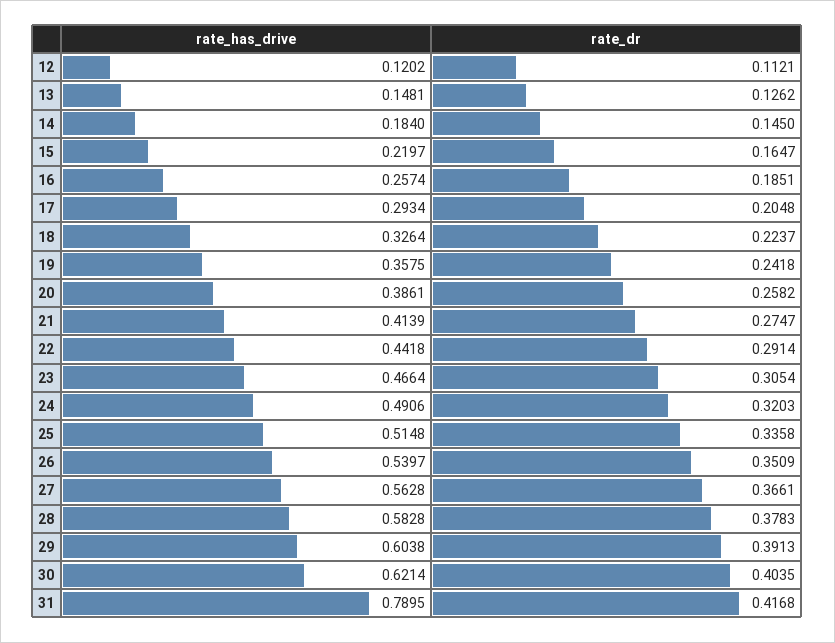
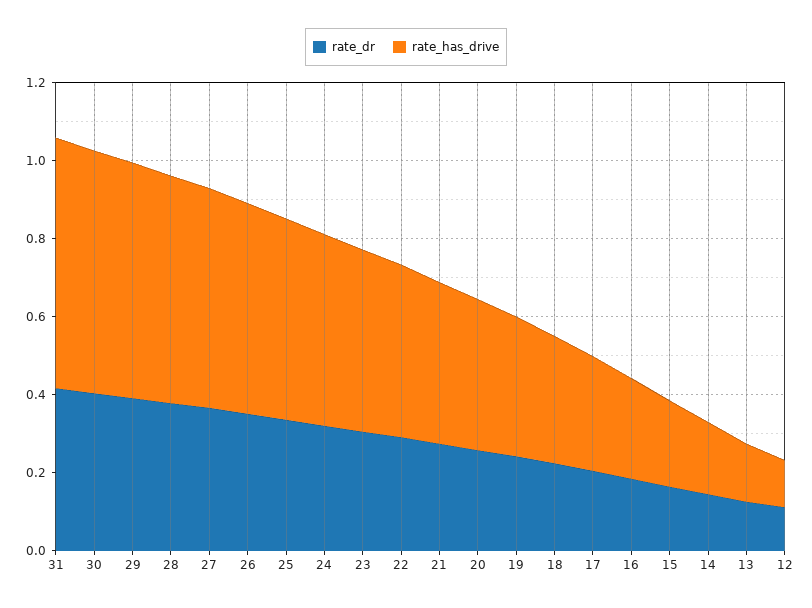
rate_has_drive, 31: 0.7895 -> 0.65

